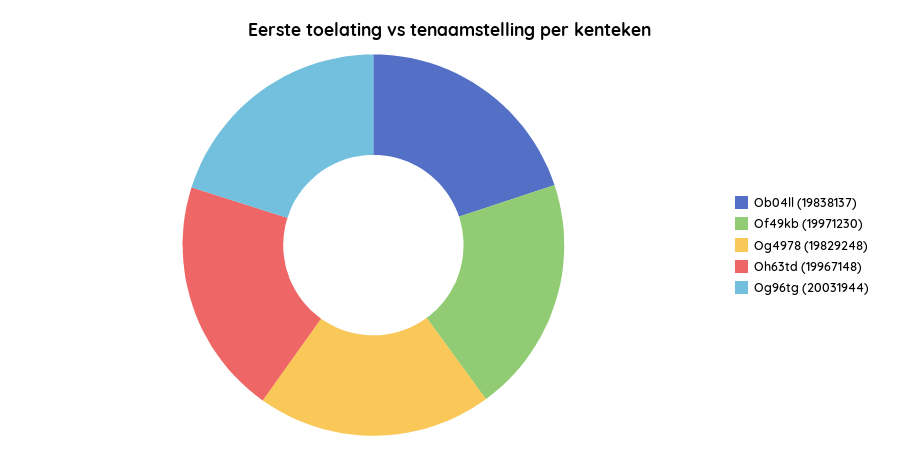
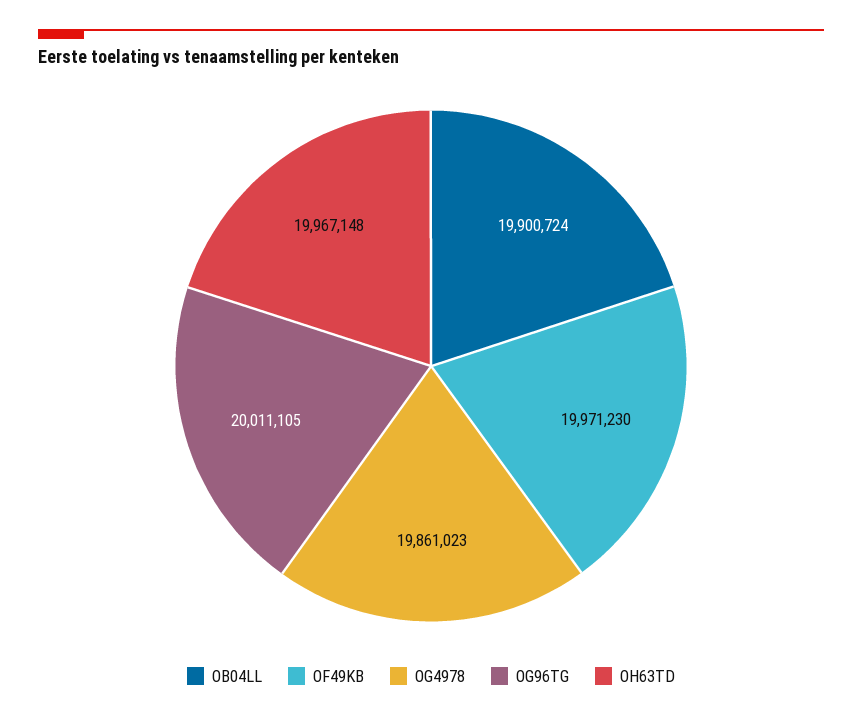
Ob04ll: 19838137 -> 19900724
Og4978: 19829248 -> 19861023
Og96tg: 20031944 -> 20011105

